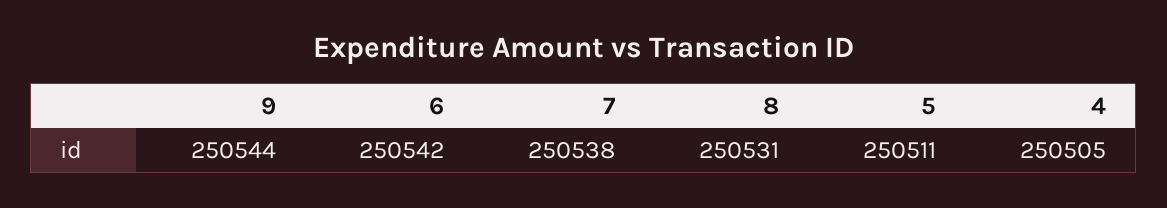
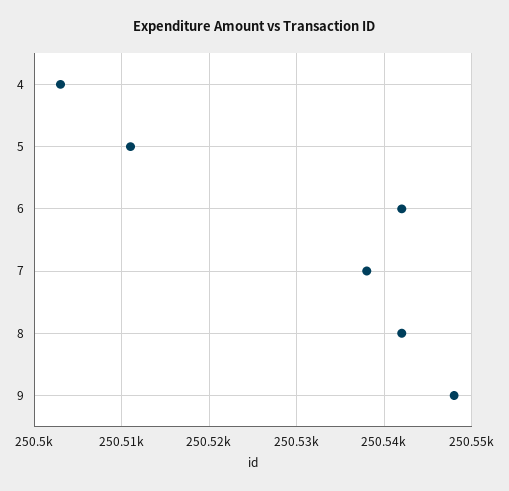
9: 250544 -> 250548
8: 250531 -> 250542
4: 250505 -> 250503

